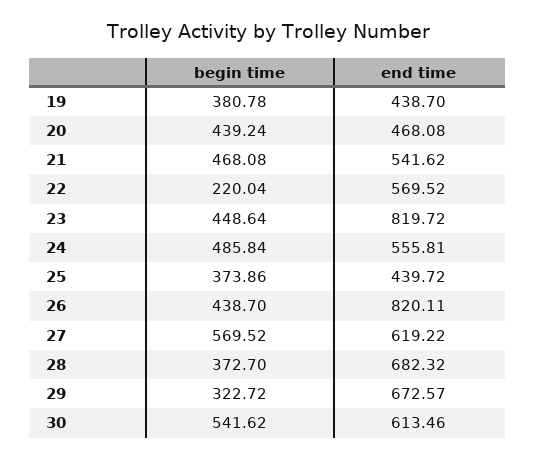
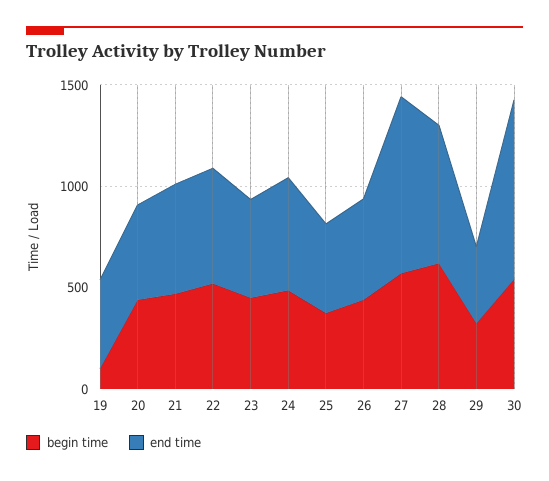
begin time, 19: 380.78 -> 100
begin time, 22: 220.04 -> 500
end time, 23: 819.72 -> 500
end time, 26: 820.11 -> 500
end time, 27: 619.22 -> 900
begin time, 28: 372.7 -> 600
end time, 29: 672.57 -> 400
end time, 30: 613.46 -> 900

